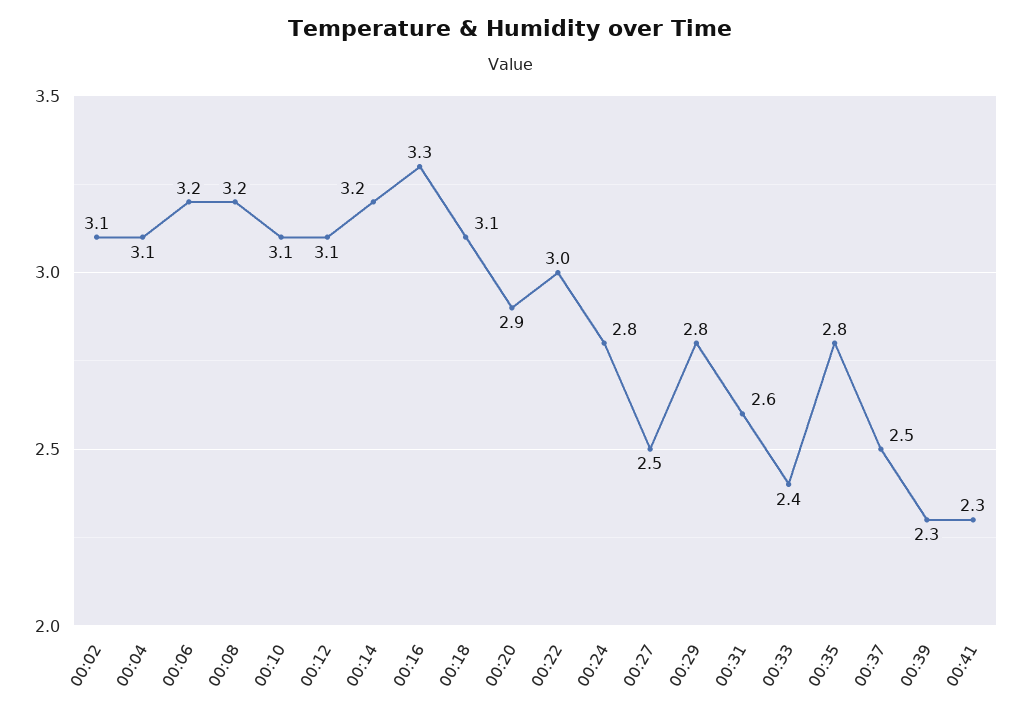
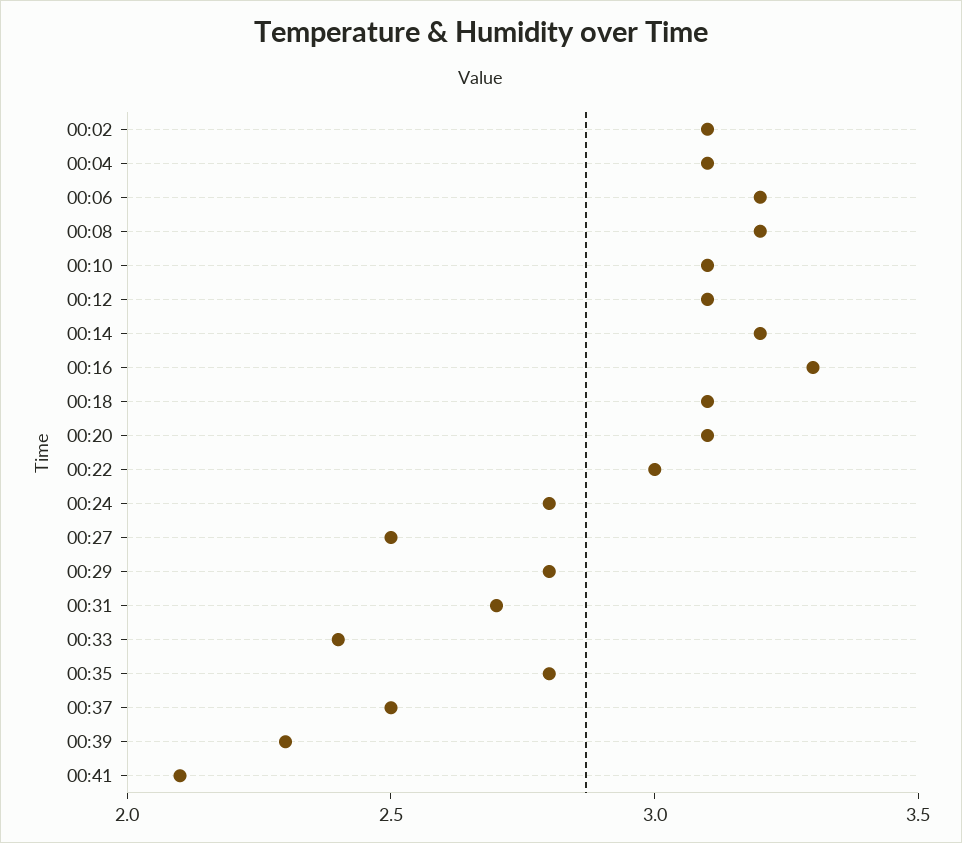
00:20: 2.9 -> 3.1
00:31: 2.6 -> 2.7
00:41: 2.3 -> 2.1

